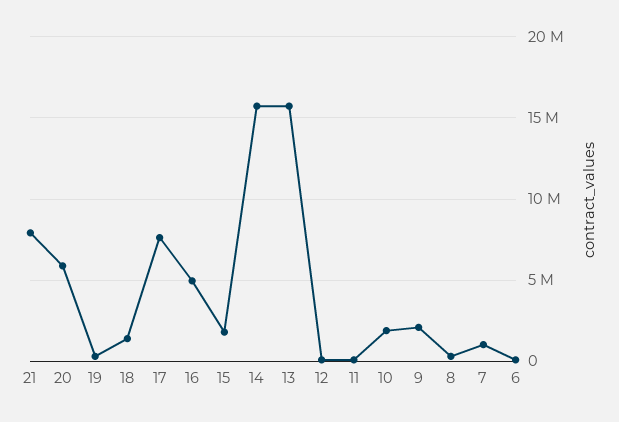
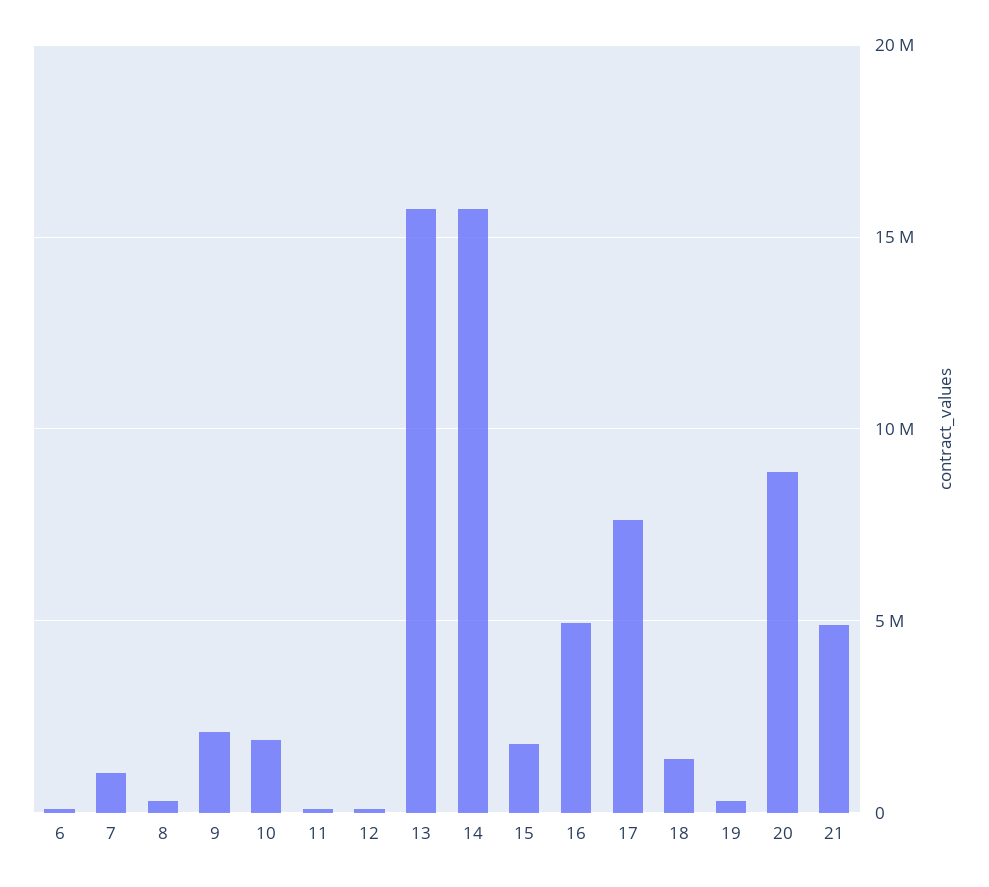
21: 8000000 -> 5000000
20: 6000000 -> 9000000

